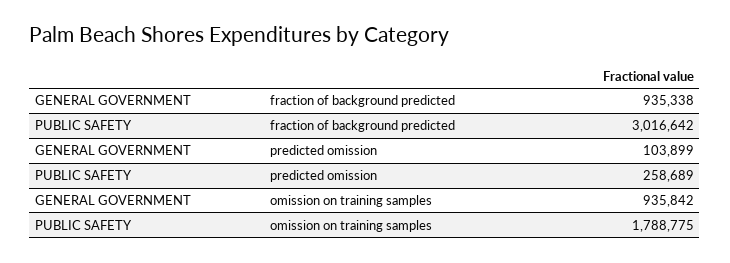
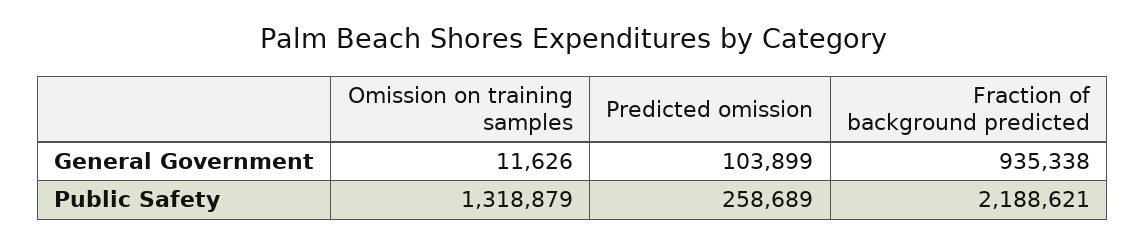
PUBLIC SAFETY, fraction of background predicted: 3016642 -> 2188621
GENERAL GOVERNMENT, omission on training samples: 935842 -> 11626
PUBLIC SAFETY, omission on training samples: 1788775 -> 1318879

